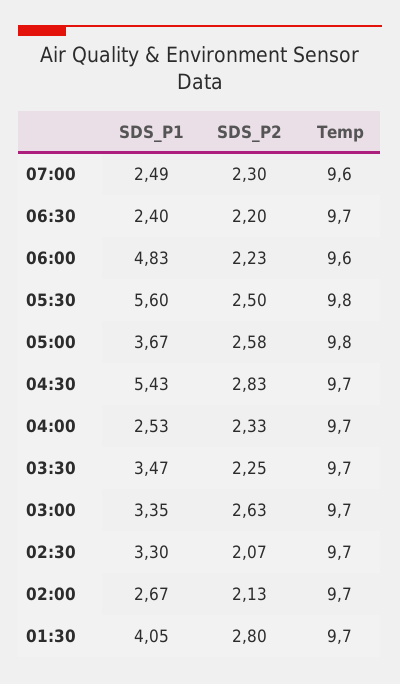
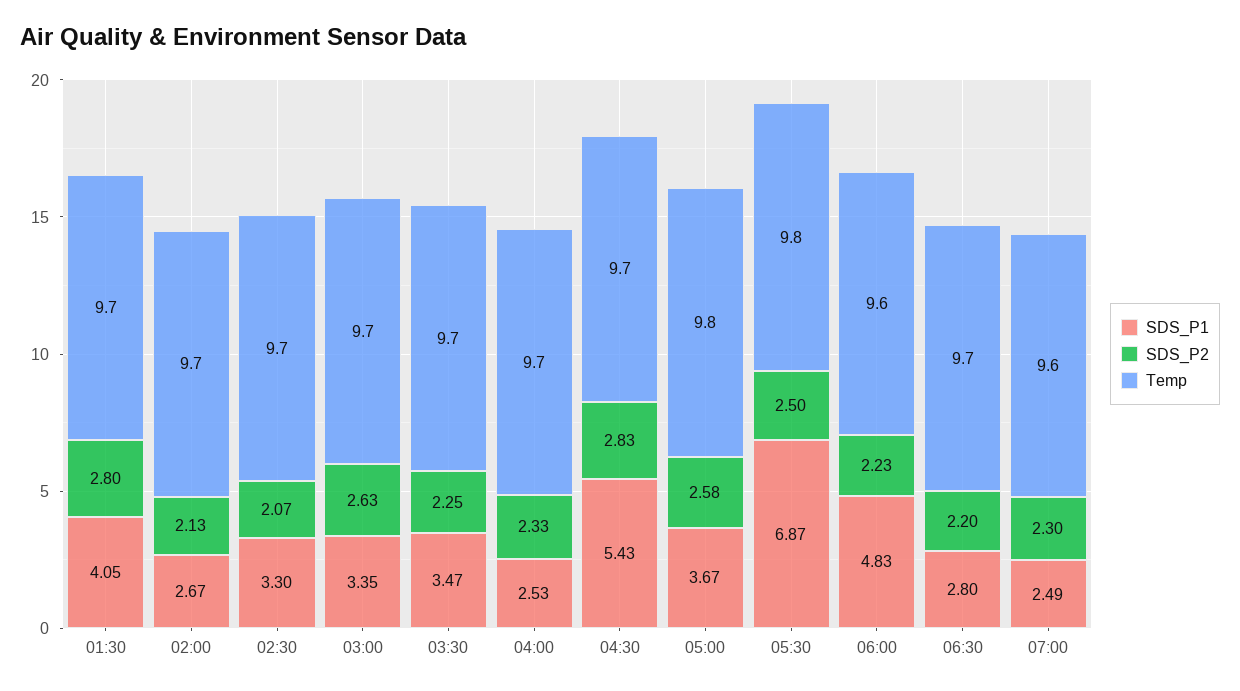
SDS_P1, 06:30: 2.4 -> 2.8
SDS_P1, 05:30: 5.6 -> 6.87

